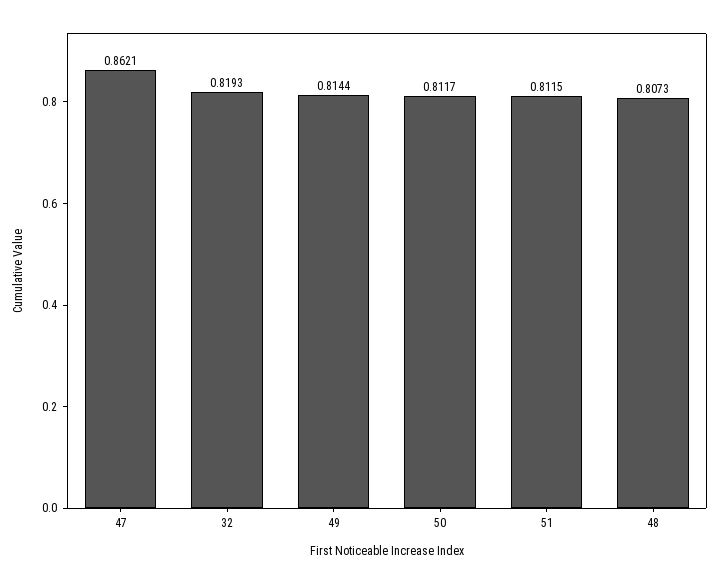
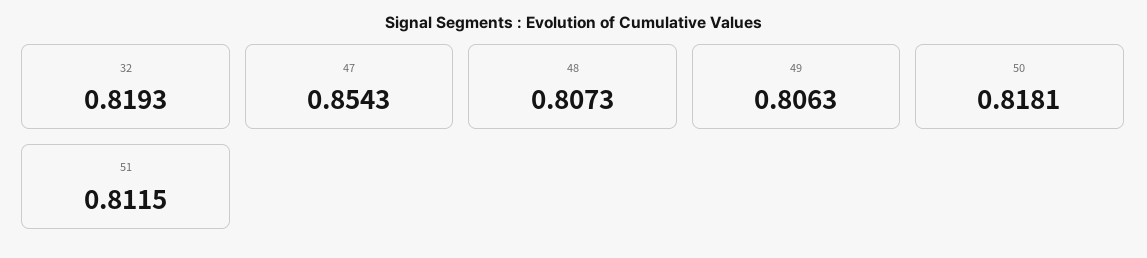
47: 0.8621 -> 0.8543
49: 0.8144 -> 0.8063
50: 0.8117 -> 0.8181

